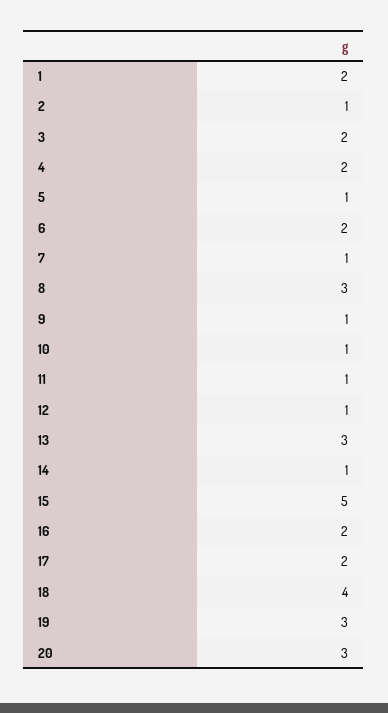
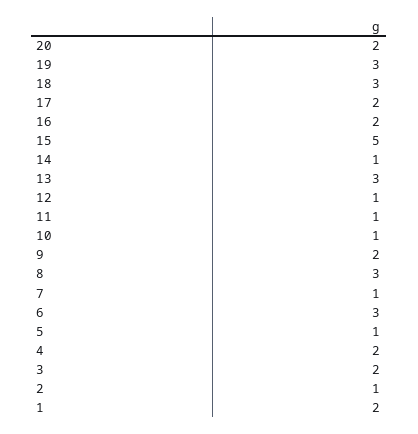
6: 2 -> 3
9: 1 -> 2
18: 4 -> 3
20: 3 -> 2

